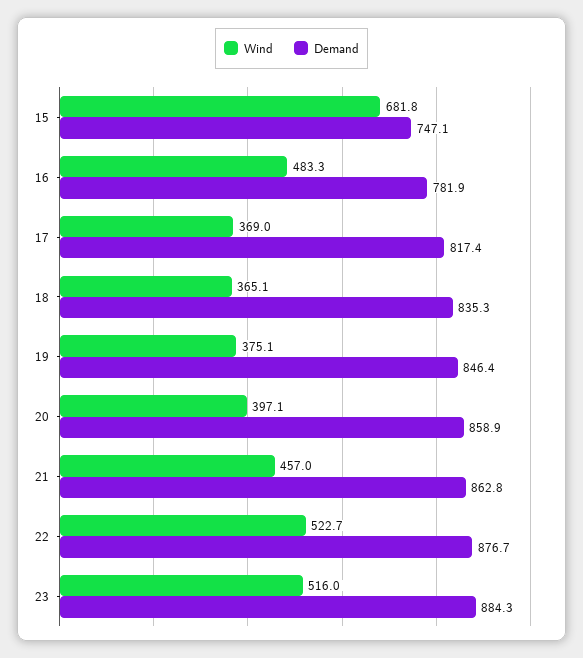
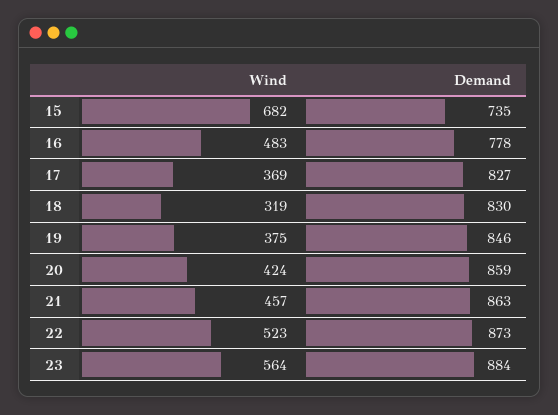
Demand, 15: 747.1 -> 735
Demand, 16: 781.9 -> 778
Demand, 17: 817.4 -> 827
Wind, 18: 365.1 -> 319
Demand, 18: 835.3 -> 830
Wind, 20: 397.1 -> 424
Demand, 22: 876.7 -> 873
Wind, 23: 516 -> 564

